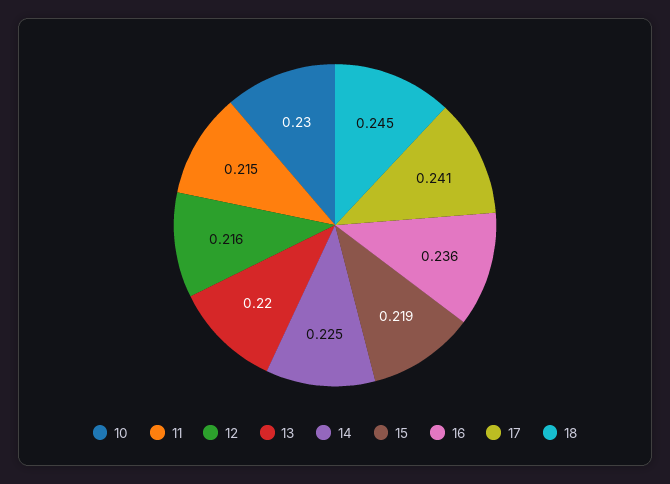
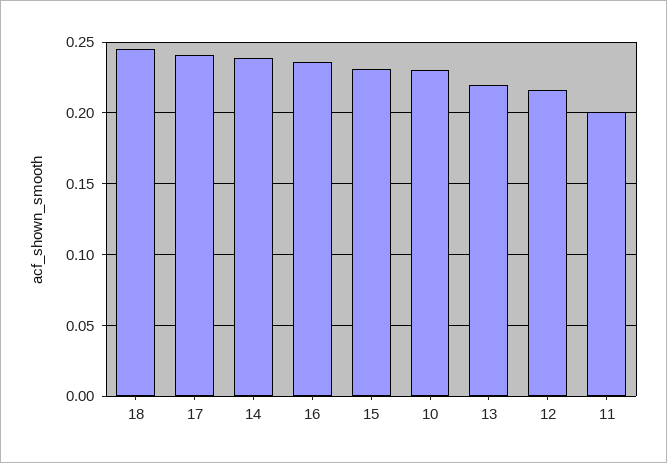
11: 0.215 -> 0.2
14: 0.225 -> 0.24
15: 0.219 -> 0.23

